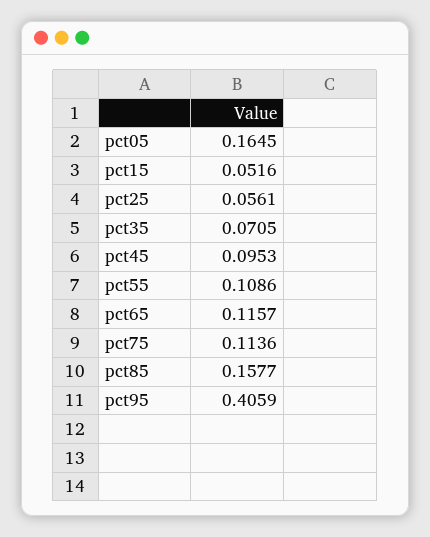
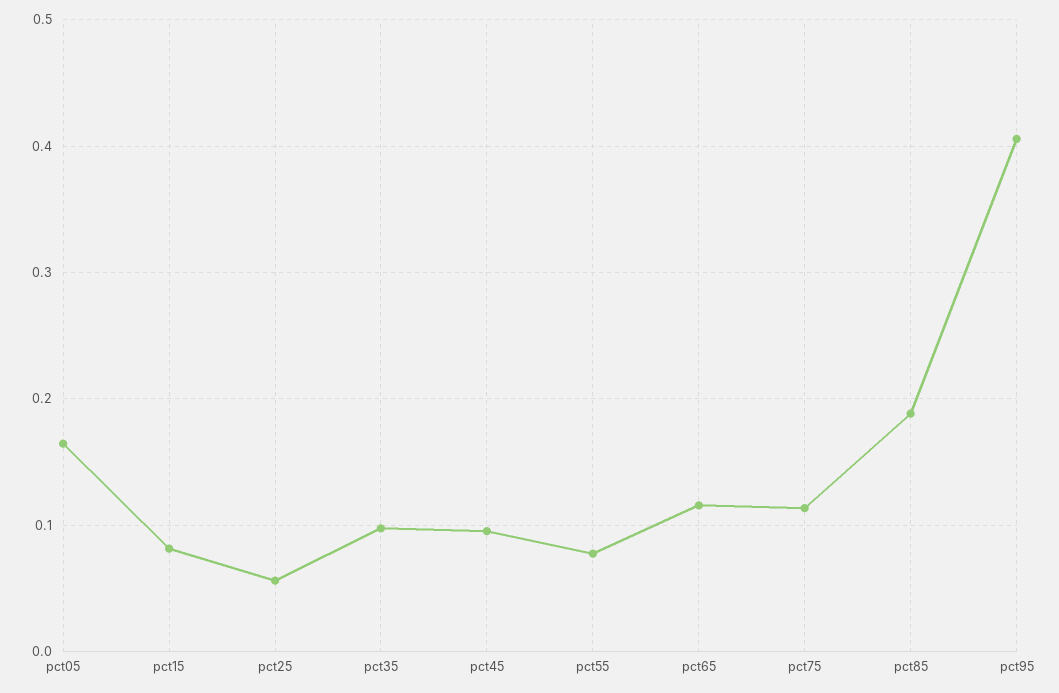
pct15: 0.0516 -> 0.08
pct35: 0.0705 -> 0.1
pct55: 0.1086 -> 0.08
pct85: 0.1577 -> 0.19

